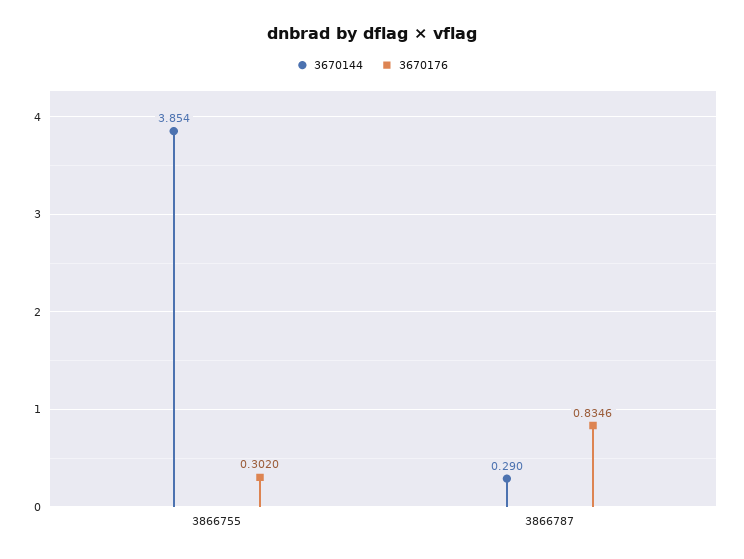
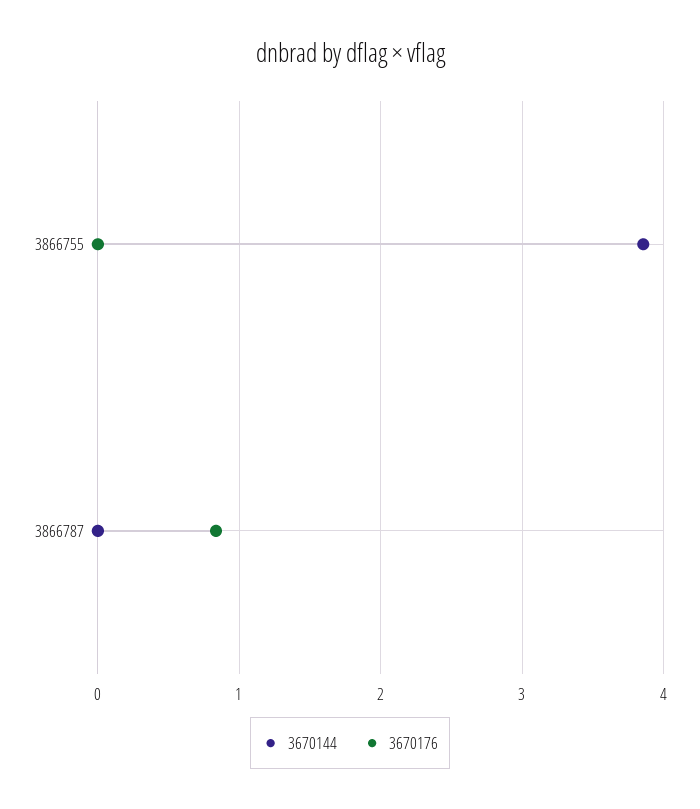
3670176, 3866755: 0.302 -> 0
3670144, 3866787: 0.29 -> 0

